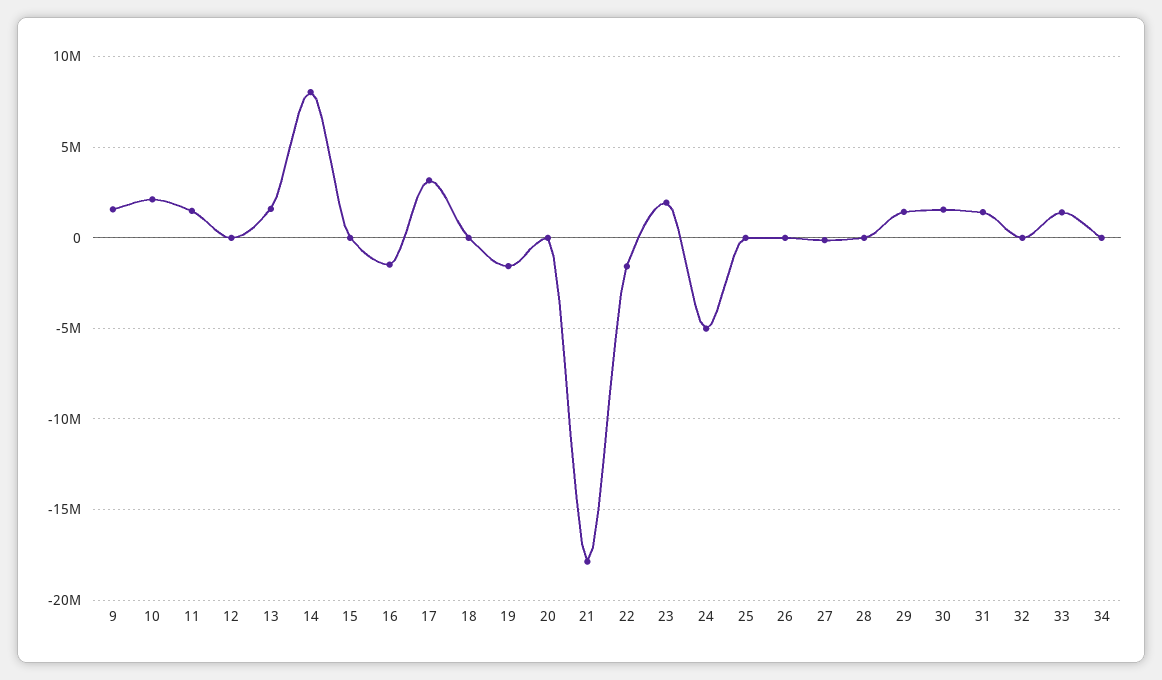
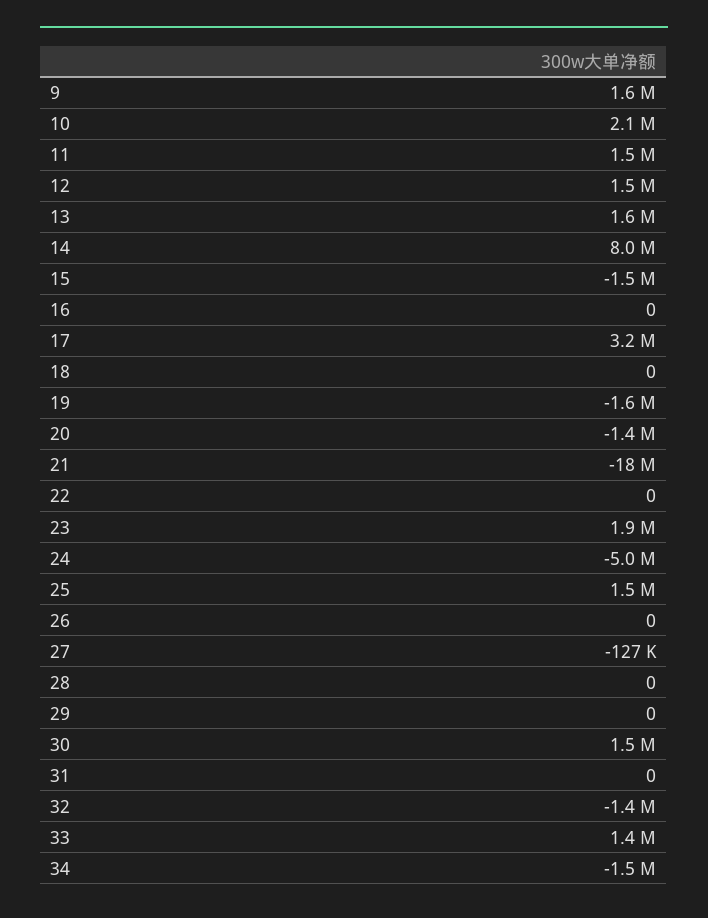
12: 0 -> 1500000
15: 0 -> -1500000
16: -1500000 -> 0
20: 0 -> -1400000
22: -1500000 -> 0
25: 0 -> 1500000
29: 1500000 -> 0
31: 1500000 -> 0
32: 0 -> -1400000
34: 0 -> -1500000

